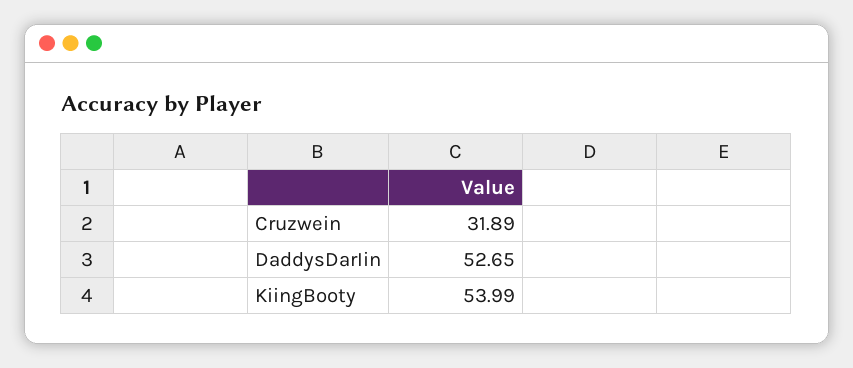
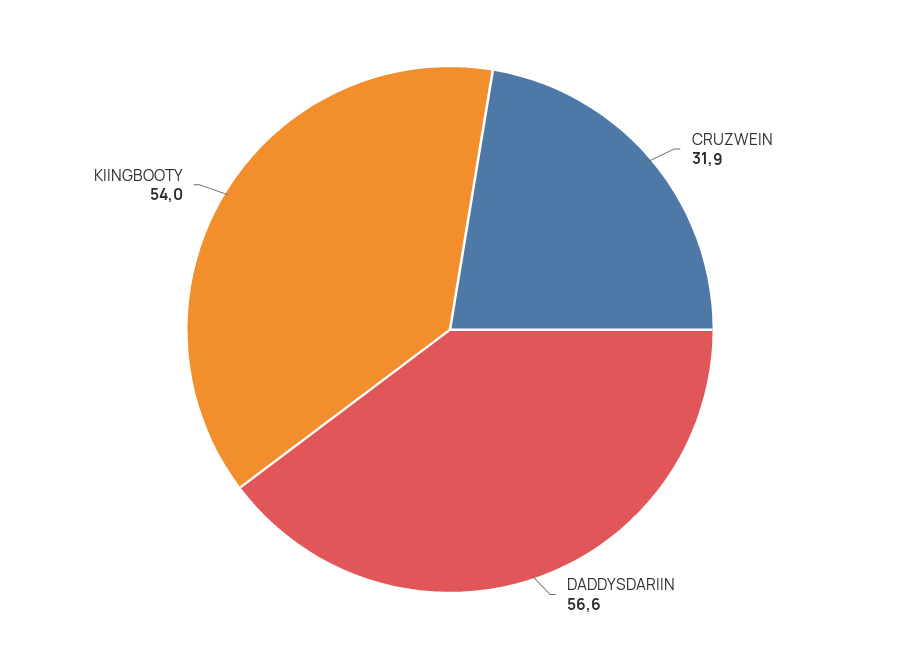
DaddysDarIin: 52.65 -> 56.6

